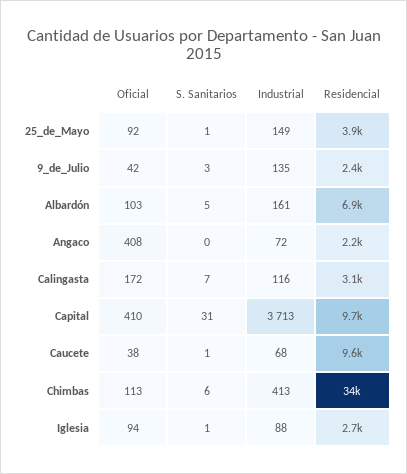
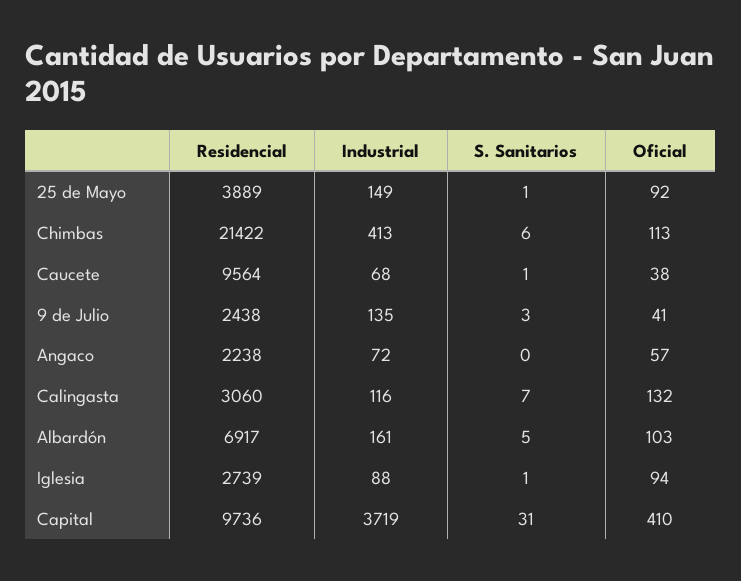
Oficial, 9_de_Julio: 42 -> 41
Oficial, Angaco: 408 -> 57
Oficial, Calingasta: 172 -> 132
Industrial, Capital: 3713 -> 3719
Residencial, Chimbas: 34000 -> 21422

